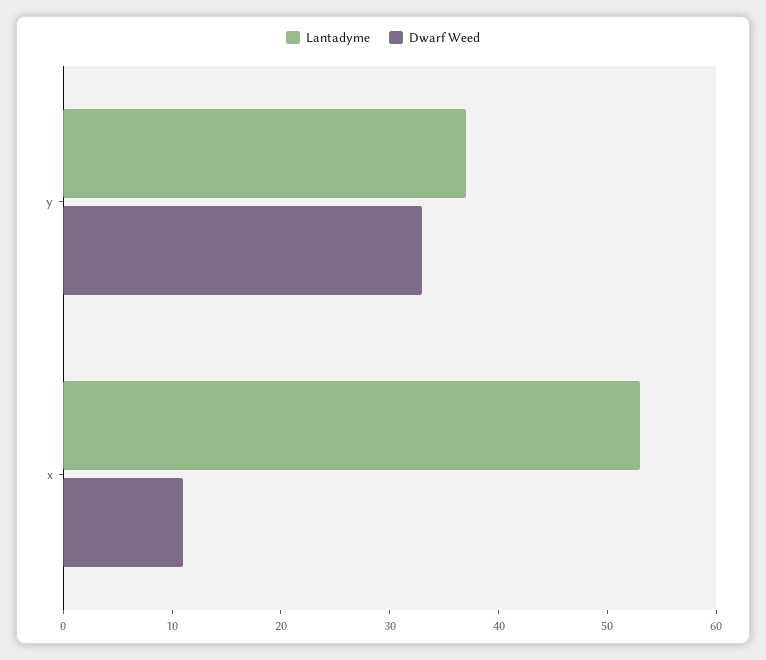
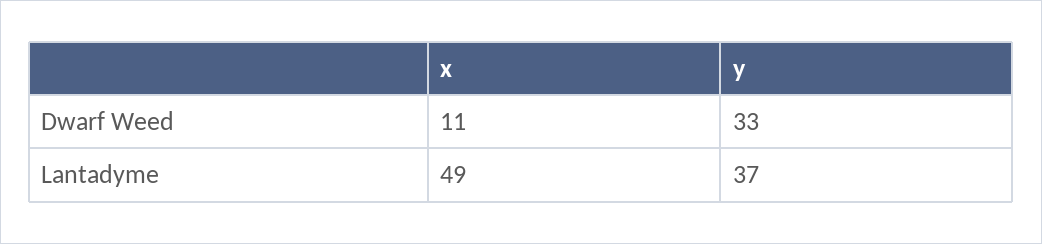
Lantadyme, x: 53 -> 49

